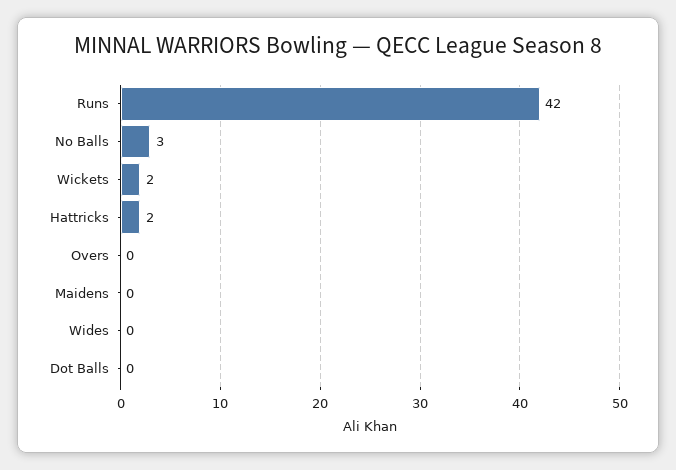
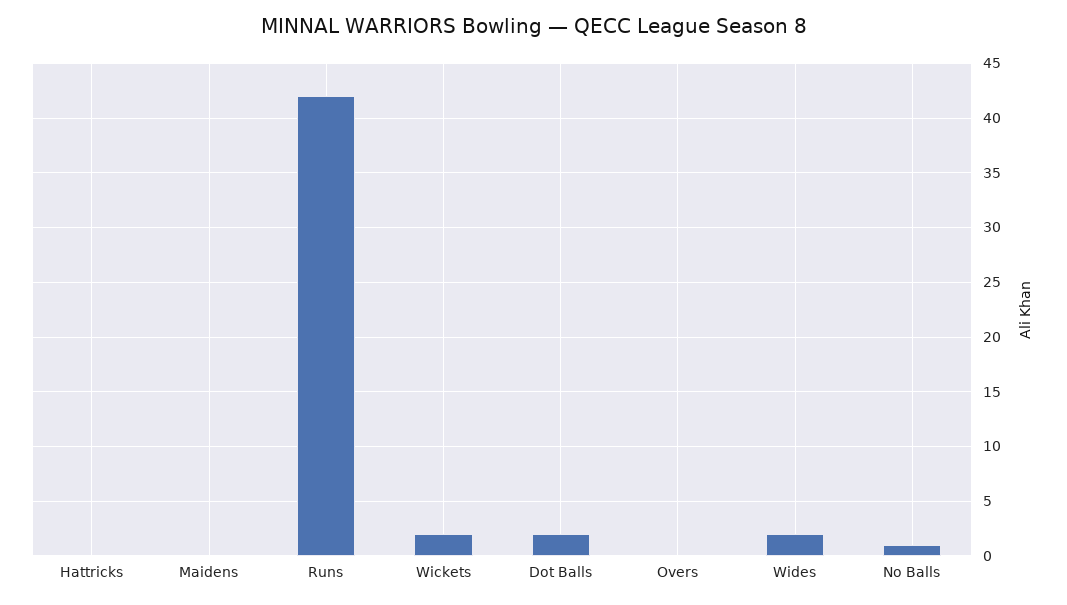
No Balls: 3 -> 1
Hattricks: 2 -> 0
Wides: 0 -> 2
Dot Balls: 0 -> 2

